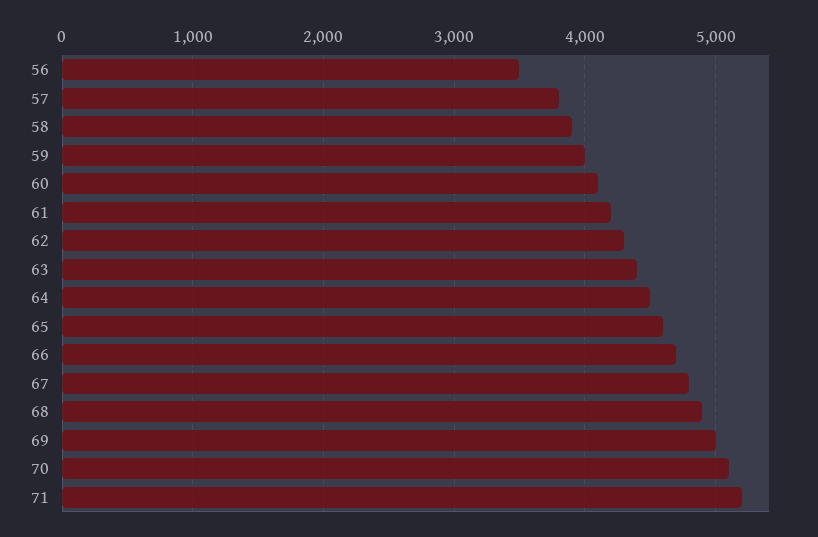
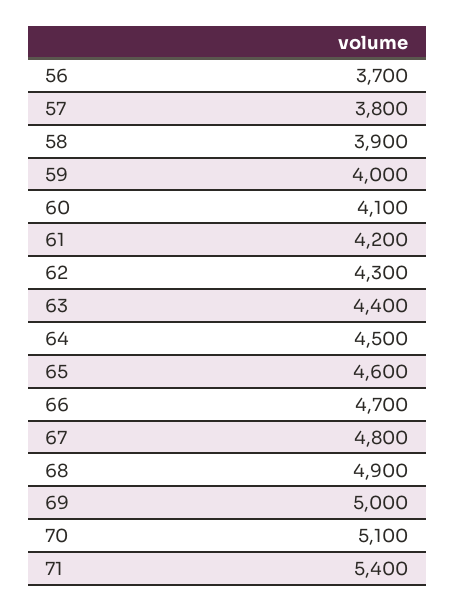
56: 3500 -> 3700
71: 5200 -> 5400

